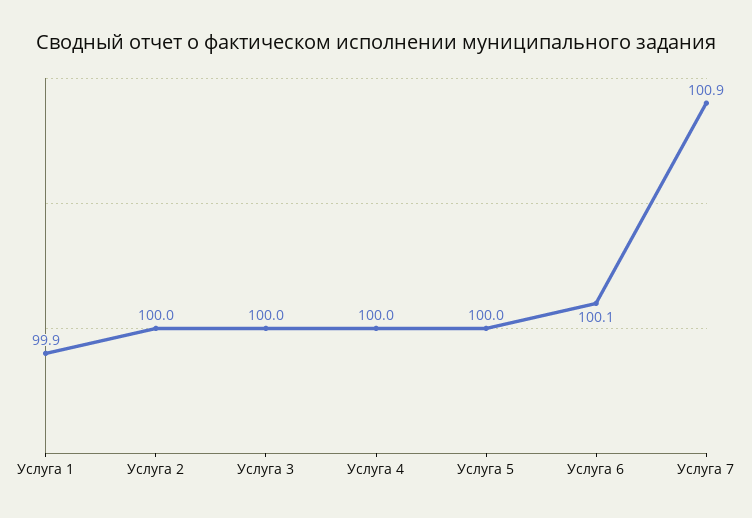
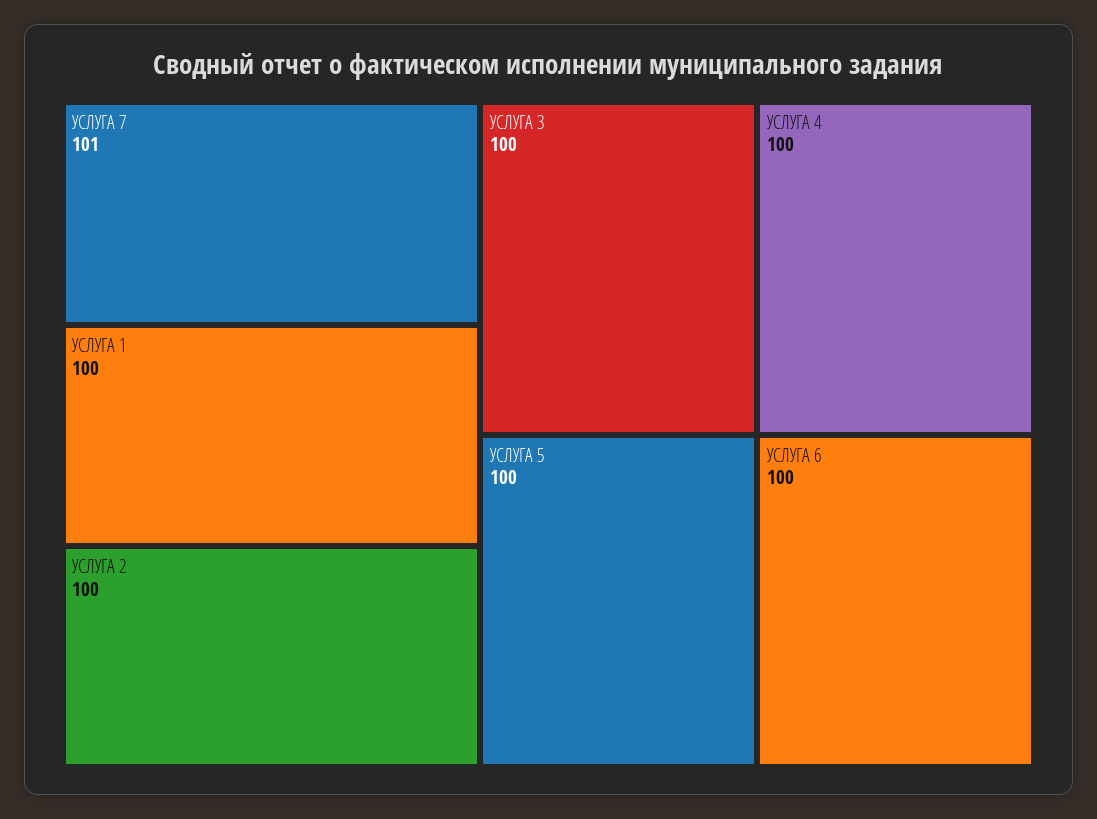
Услуга 1: 99.9 -> 100
Услуга 6: 100.1 -> 100
Услуга 7: 100.9 -> 101

